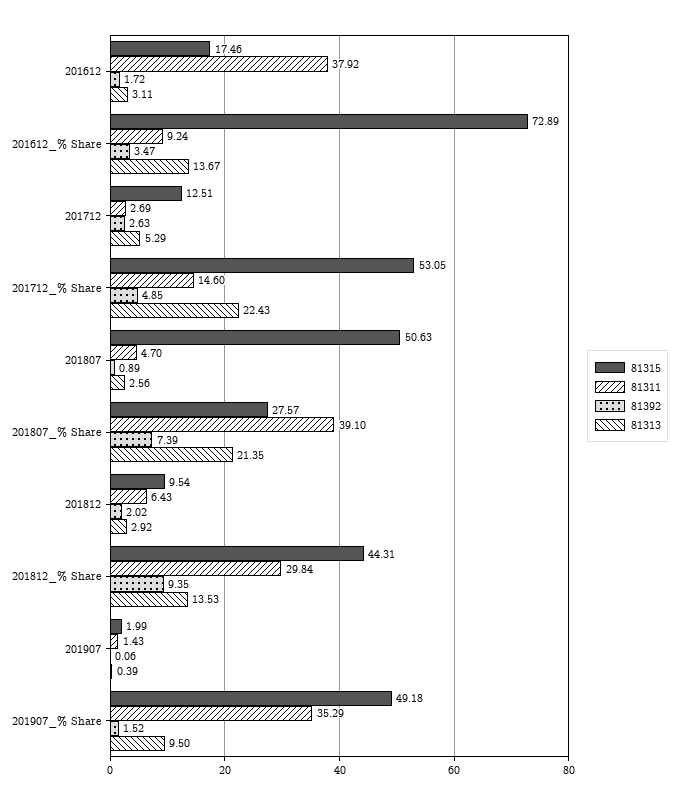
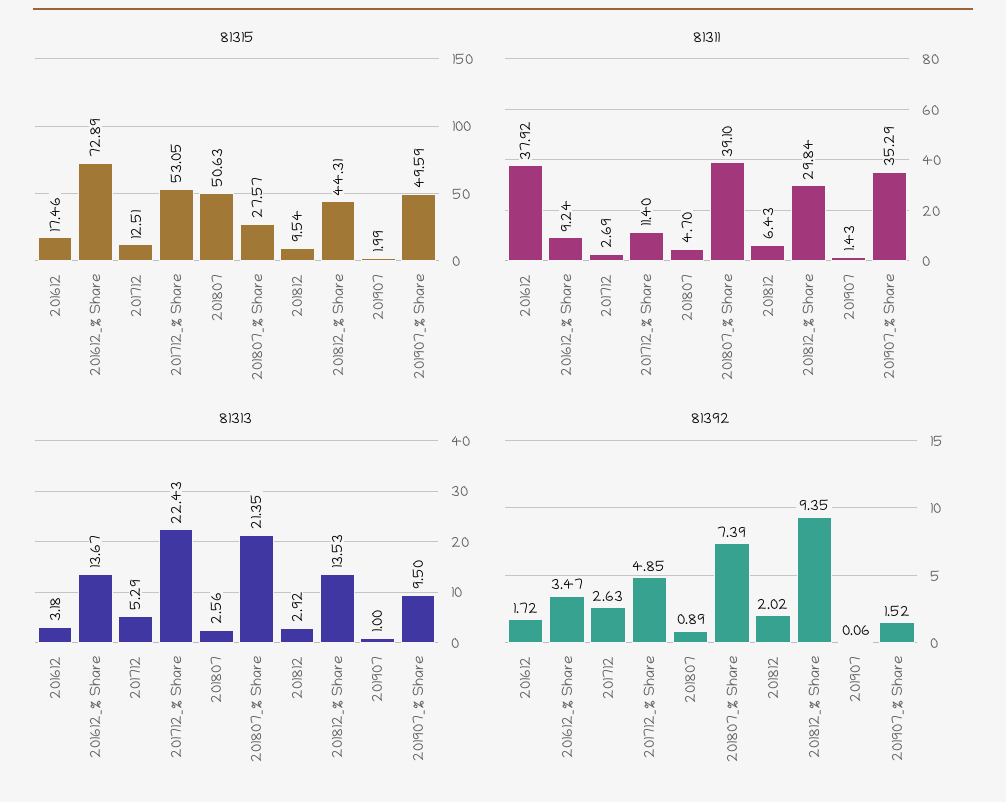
81313, 201612: 3.11 -> 3.18
81311, 201712_% Share: 14.6 -> 11.4
81313, 201907: 0.39 -> 1
81315, 201907_% Share: 49.18 -> 49.59

